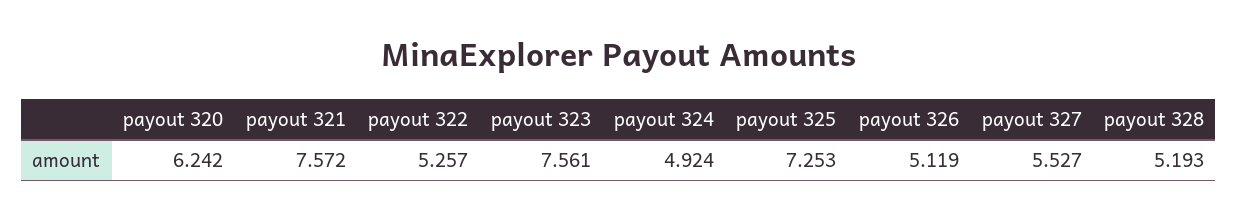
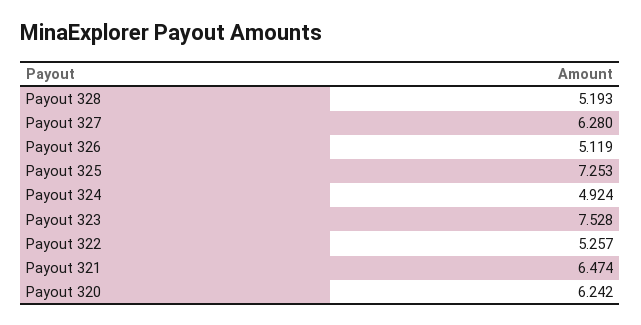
payout 321: 7.572 -> 6.474
payout 323: 7.561 -> 7.528
payout 327: 5.527 -> 6.28

